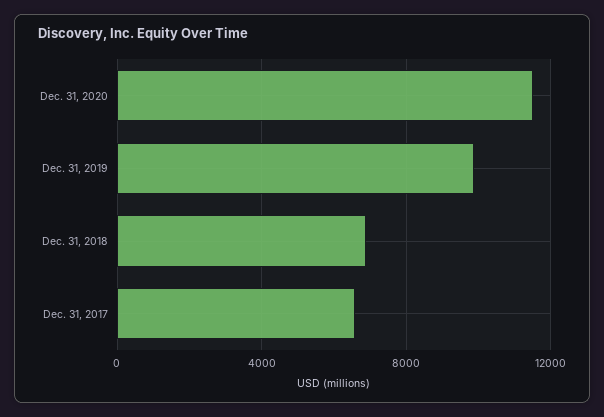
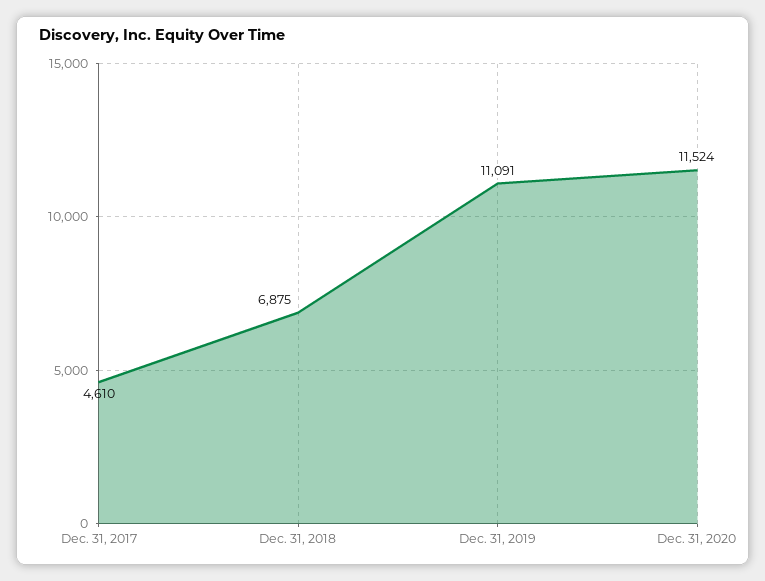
Dec. 31, 2019: 10000 -> 11091
Dec. 31, 2017: 6500 -> 4610

